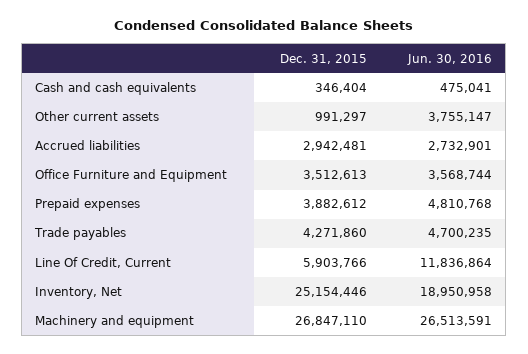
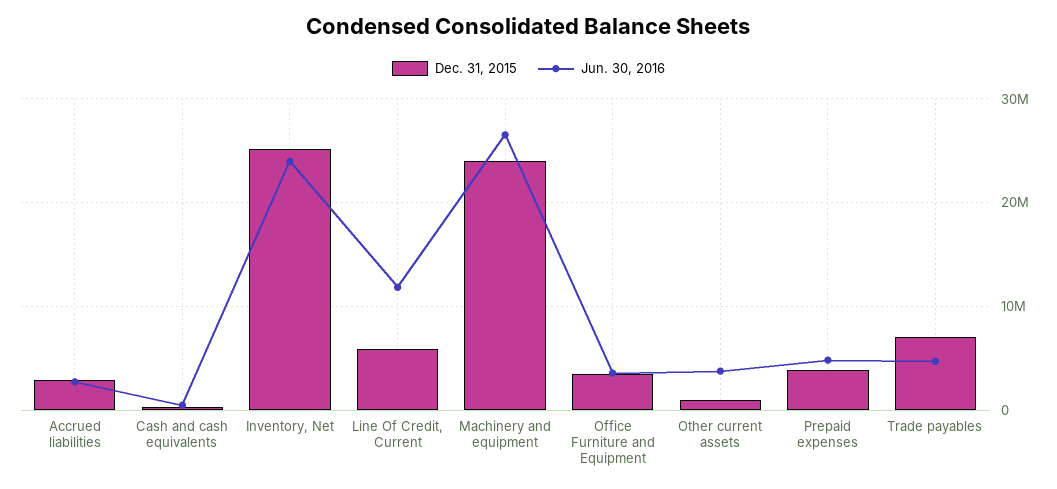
Dec. 31, 2015, Trade payables: 4271860 -> 7000000
Jun. 30, 2016, Inventory, Net: 18950958 -> 24000000
Dec. 31, 2015, Machinery and equipment: 26847110 -> 24000000

